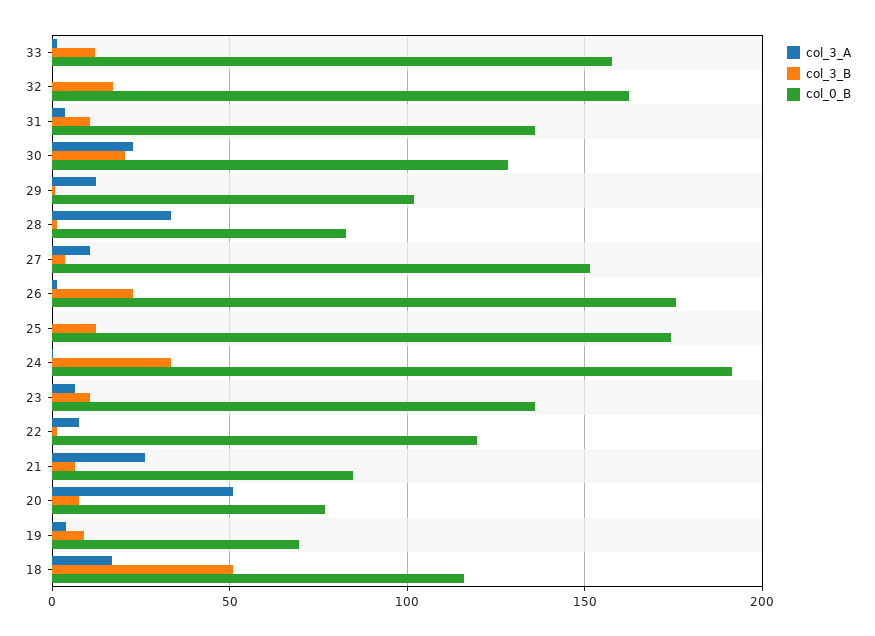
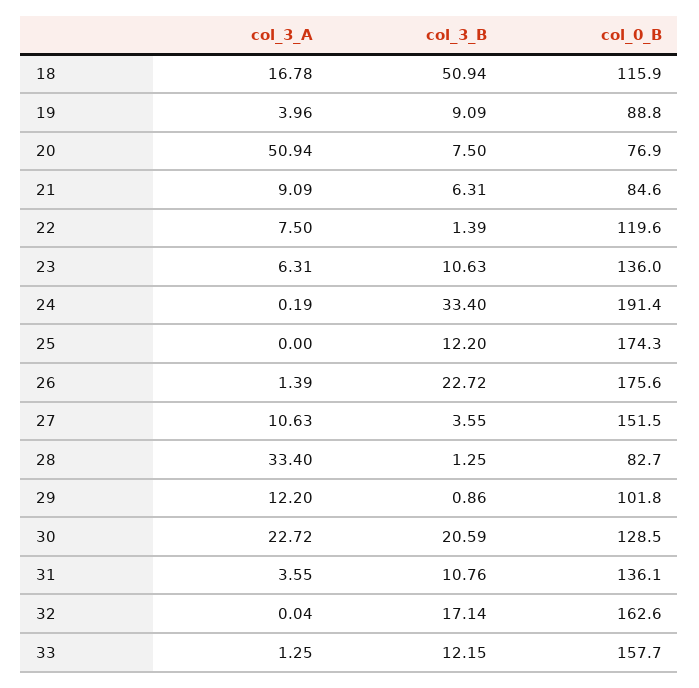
col_3_A, 21: 25 -> 9.09
col_0_B, 19: 70 -> 88.8

